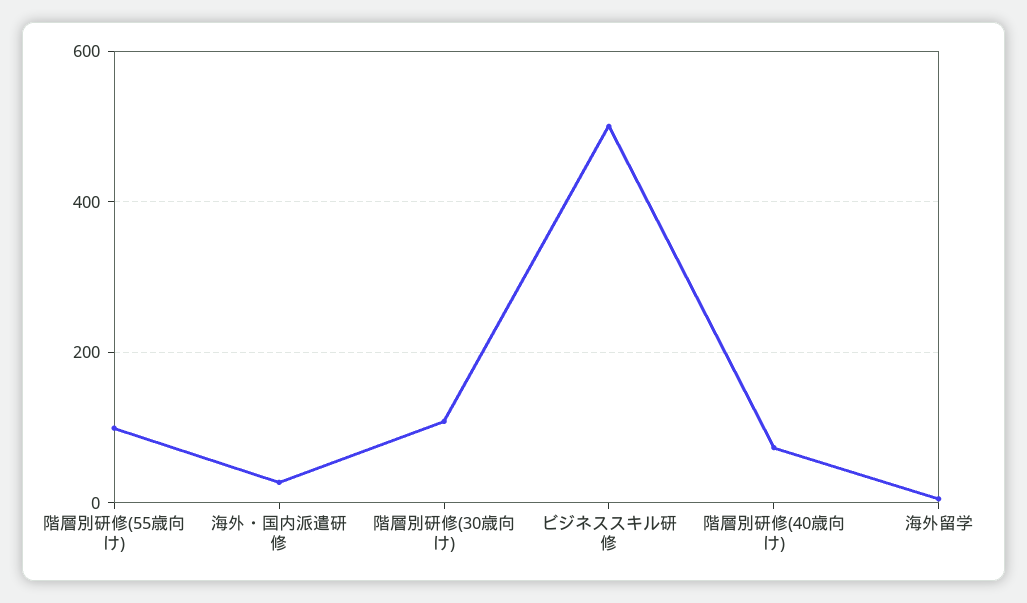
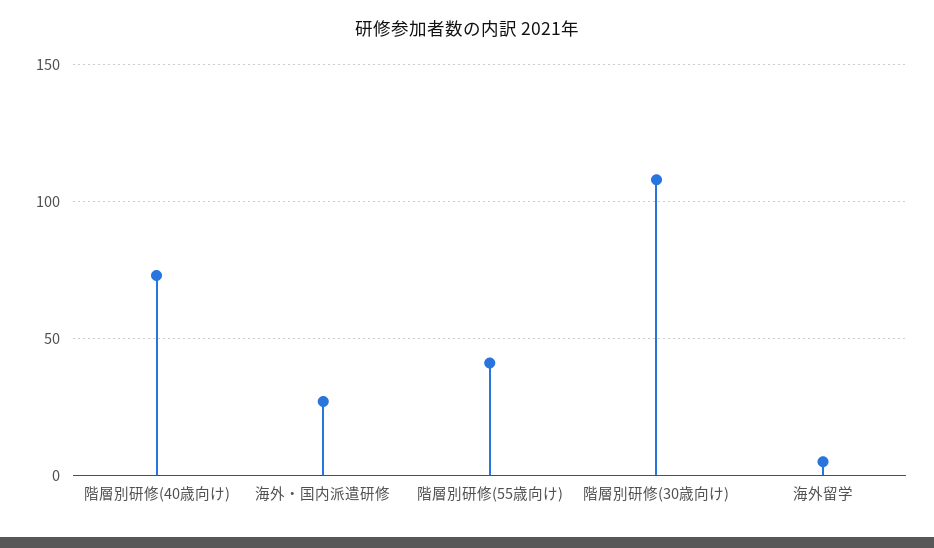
階層別研修(55歳向け): 100 -> 40
ビジネススキル研修: 500 -> none

